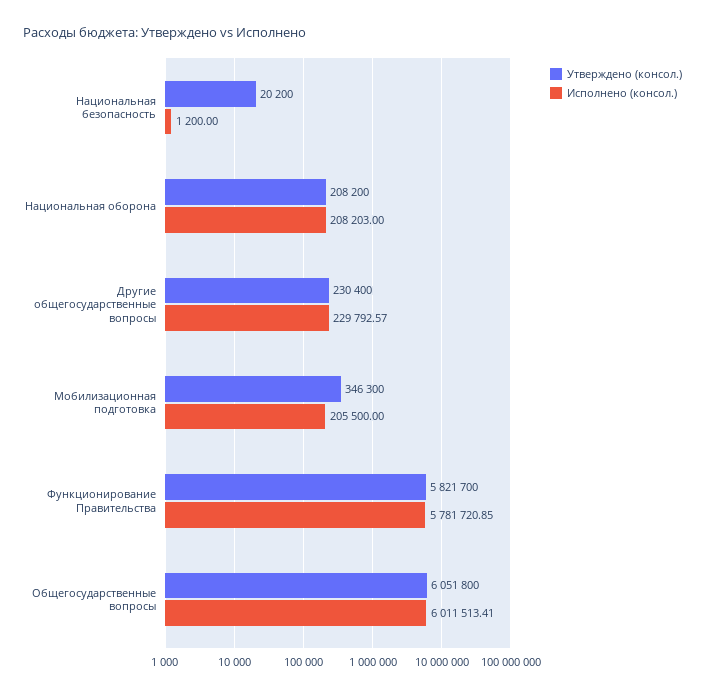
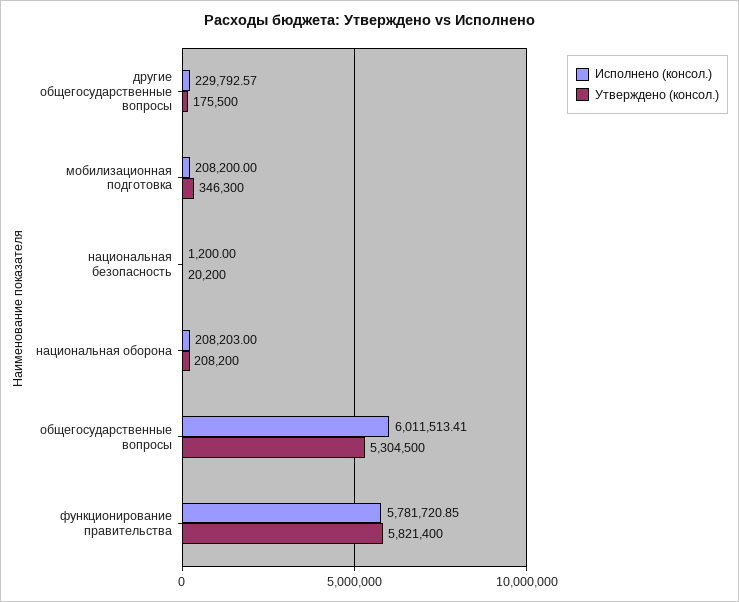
Утверждено (консол.), Другие общегосударственные вопросы: 230400 -> 175500
Исполнено (консол.), Мобилизационная подготовка: 205500 -> 208200
Утверждено (консол.), Функционирование Правительства: 5821700 -> 5821400
Утверждено (консол.), Общегосударственные вопросы: 6051800 -> 5304500

